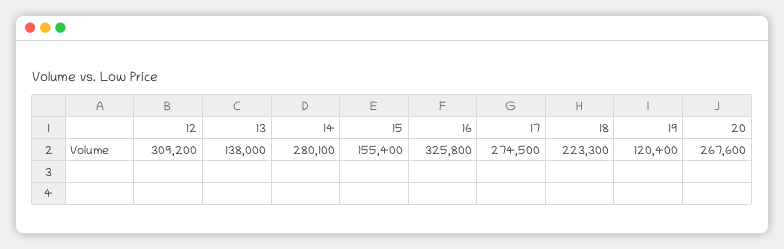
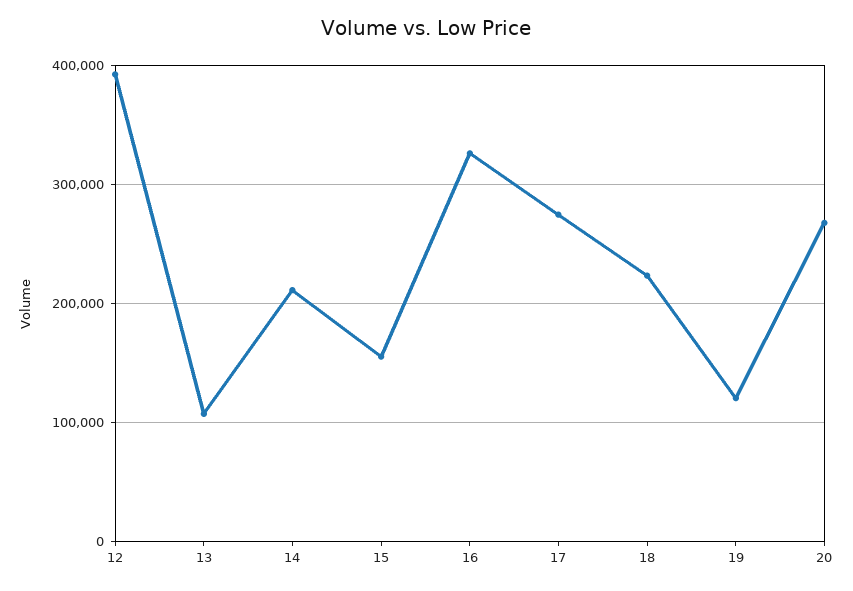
12: 309200 -> 390000
13: 138000 -> 110000
14: 280100 -> 210000

